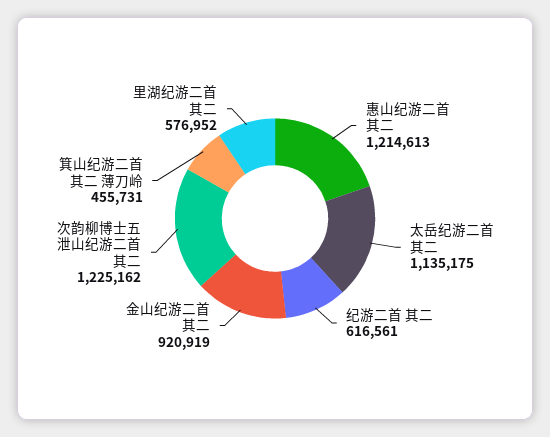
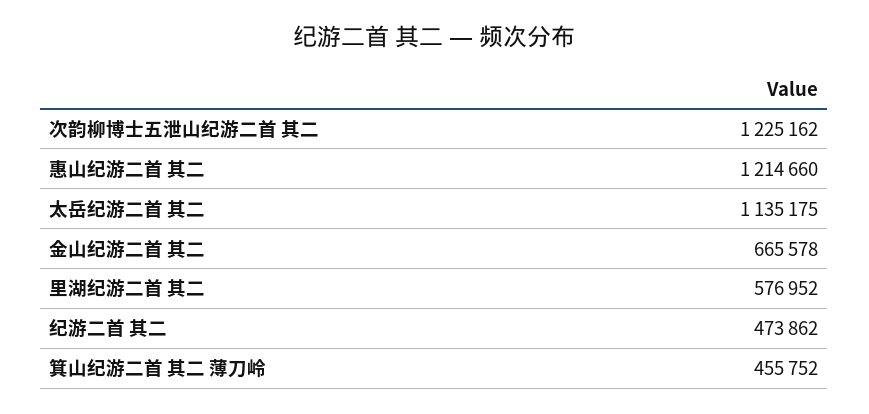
惠山纪游二首 其二: 1214613 -> 1214660
纪游二首 其二: 616561 -> 473862
金山纪游二首 其二: 920919 -> 665578
箕山纪游二首 其二 薄刀岭: 455731 -> 455752

